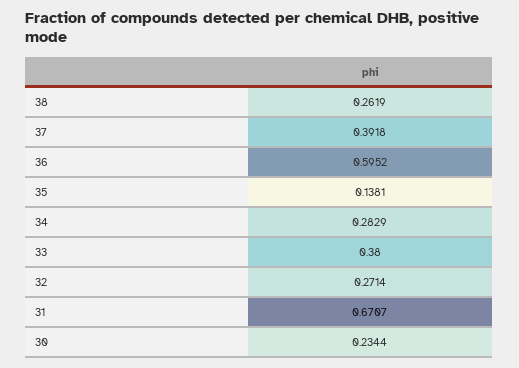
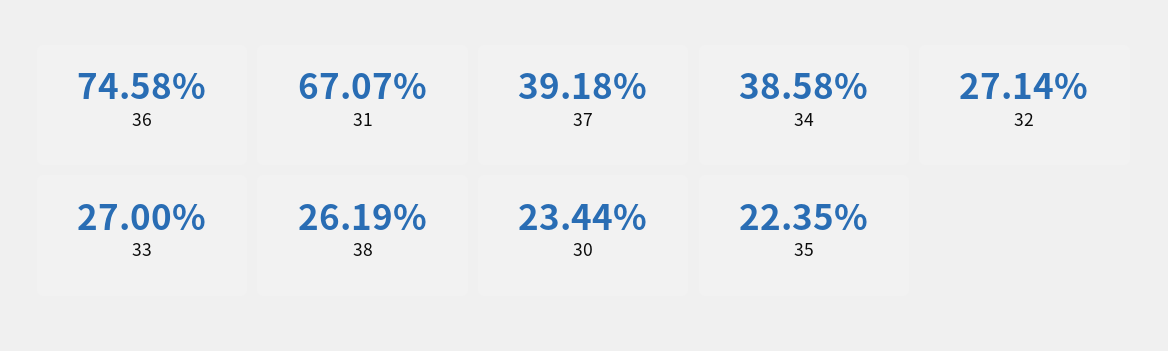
36: 0.5952 -> 0.7458
35: 0.1381 -> 0.2235
34: 0.2829 -> 0.3858
33: 0.38 -> 0.27

